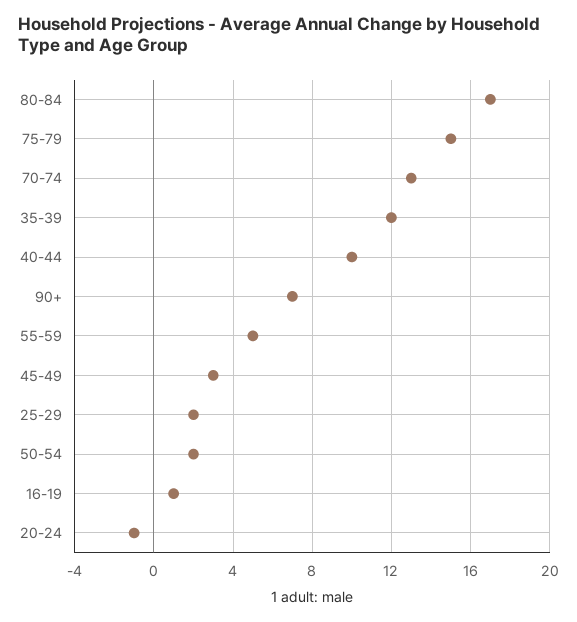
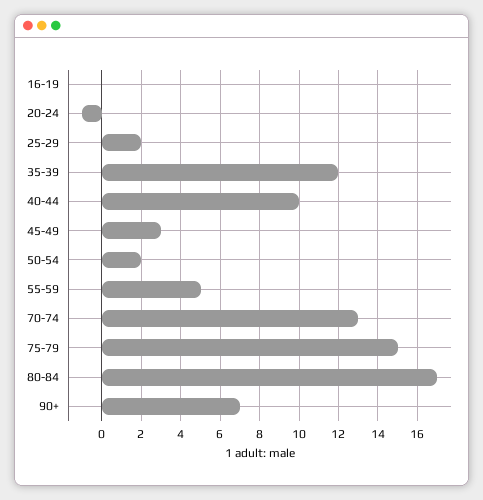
16-19: 1 -> 0

